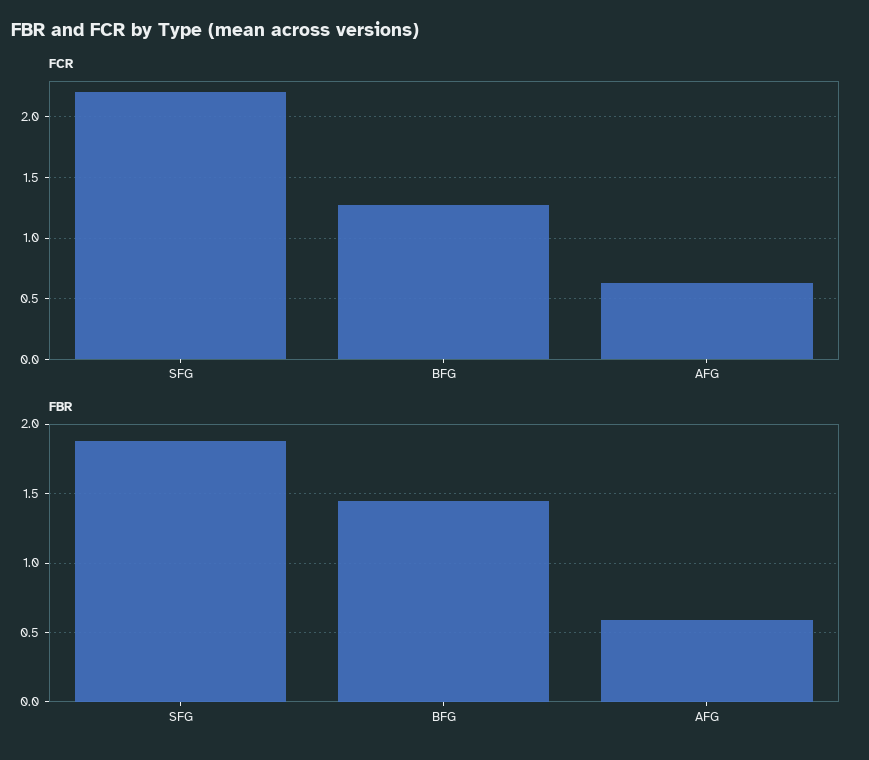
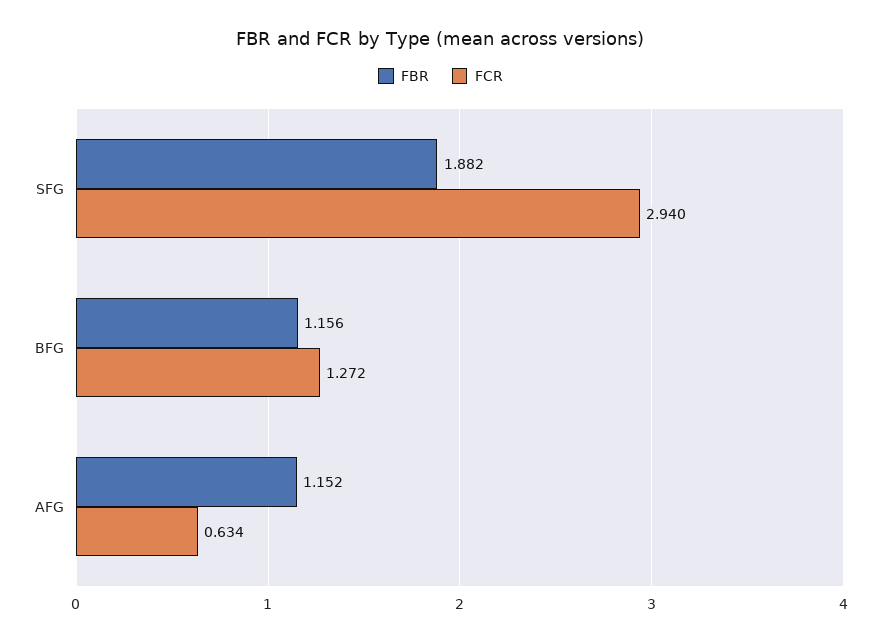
FCR, SFG: 2.2 -> 2.94
FBR, BFG: 1.45 -> 1.156
FBR, AFG: 0.6 -> 1.152

